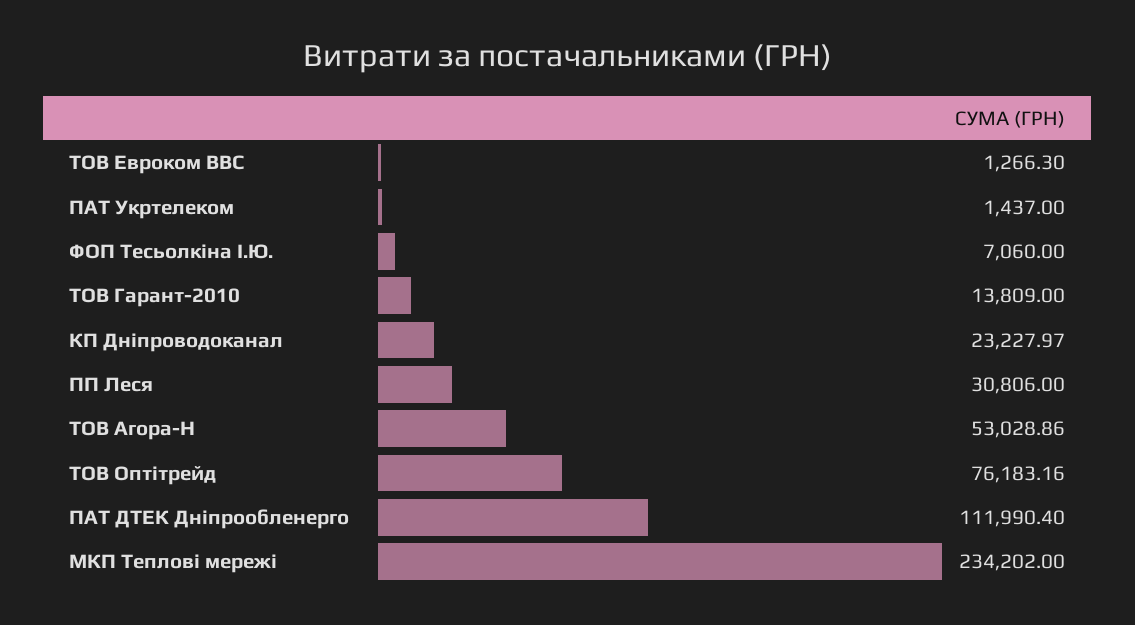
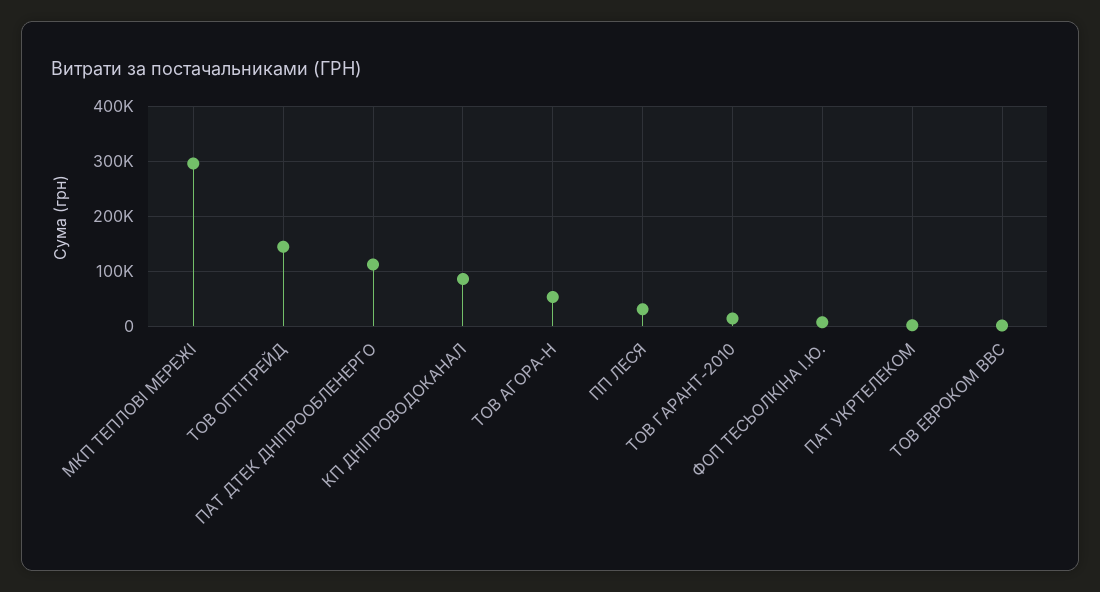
КП Дніпроводоканал: 23227.97 -> 80000
ТОВ Оптітрейд: 76183.16 -> 140000
МКП Теплові мережі: 234202 -> 300000

